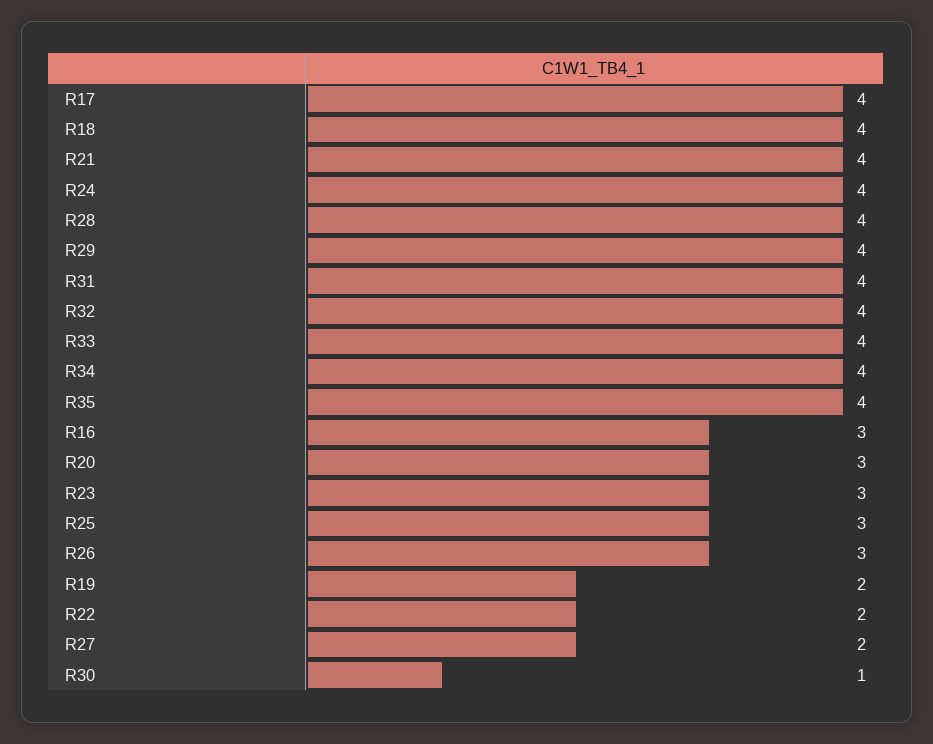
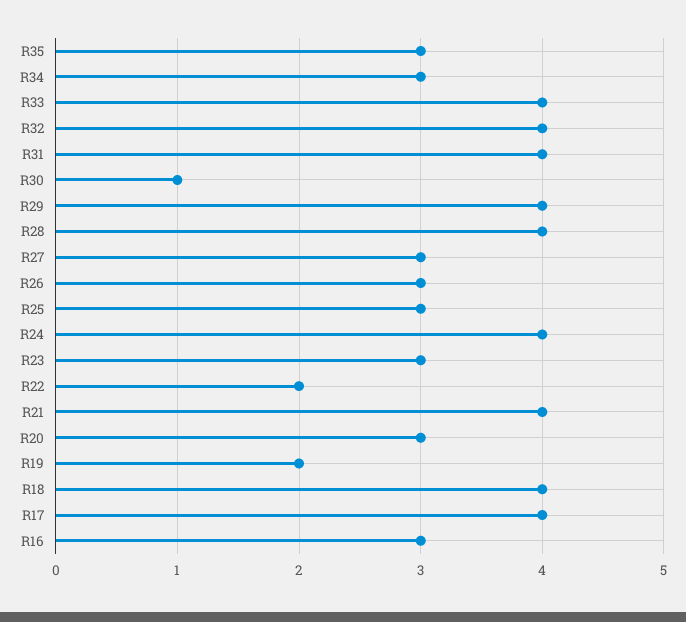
R34: 4 -> 3
R35: 4 -> 3
R27: 2 -> 3

